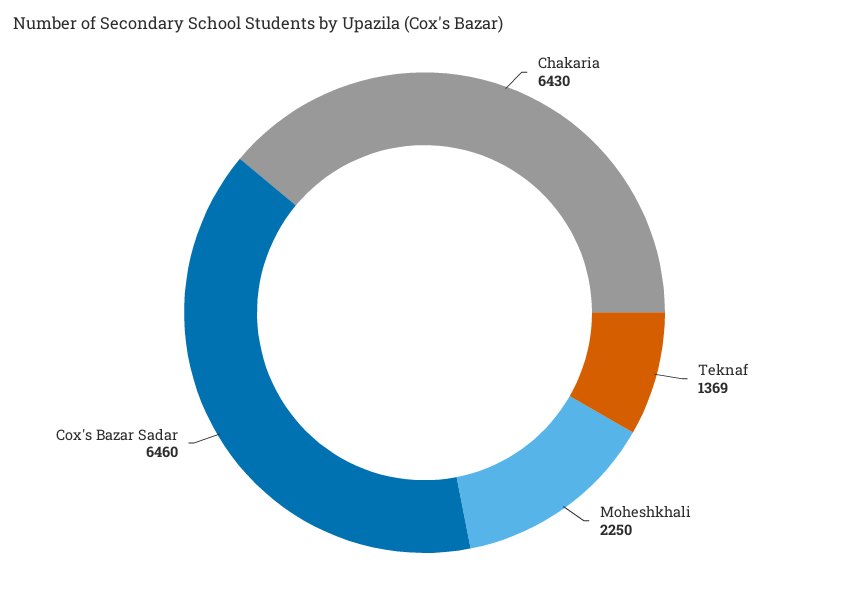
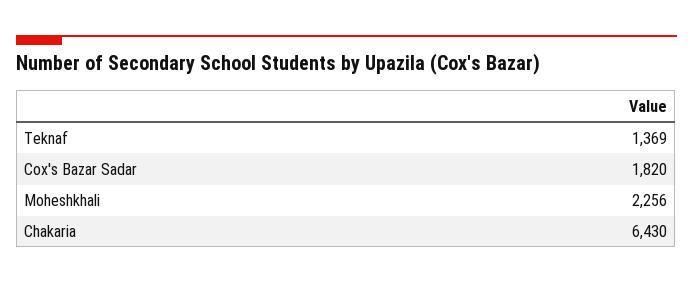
Moheshkhali: 2250 -> 2256
Cox's Bazar Sadar: 6460 -> 1820

